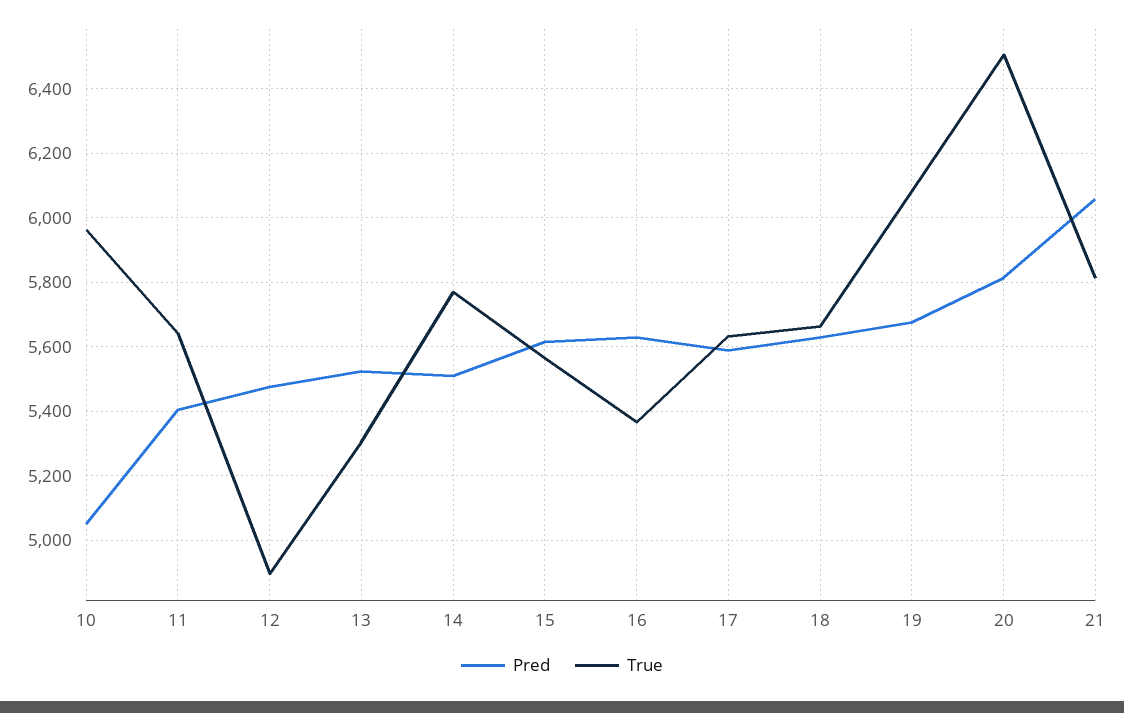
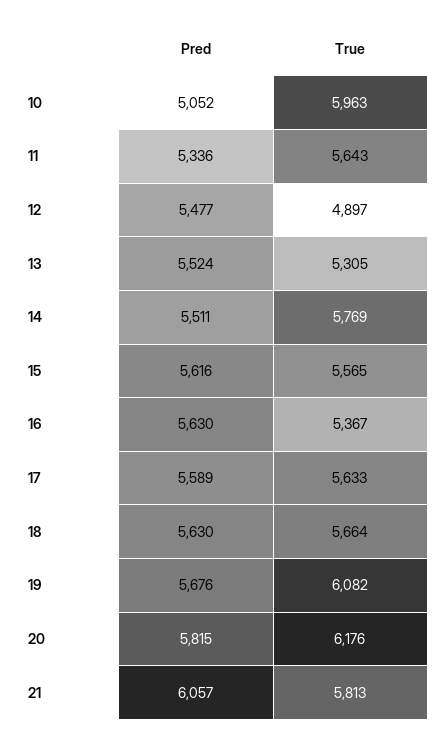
Pred, 11: 5400 -> 5336
True, 20: 6500 -> 6176

